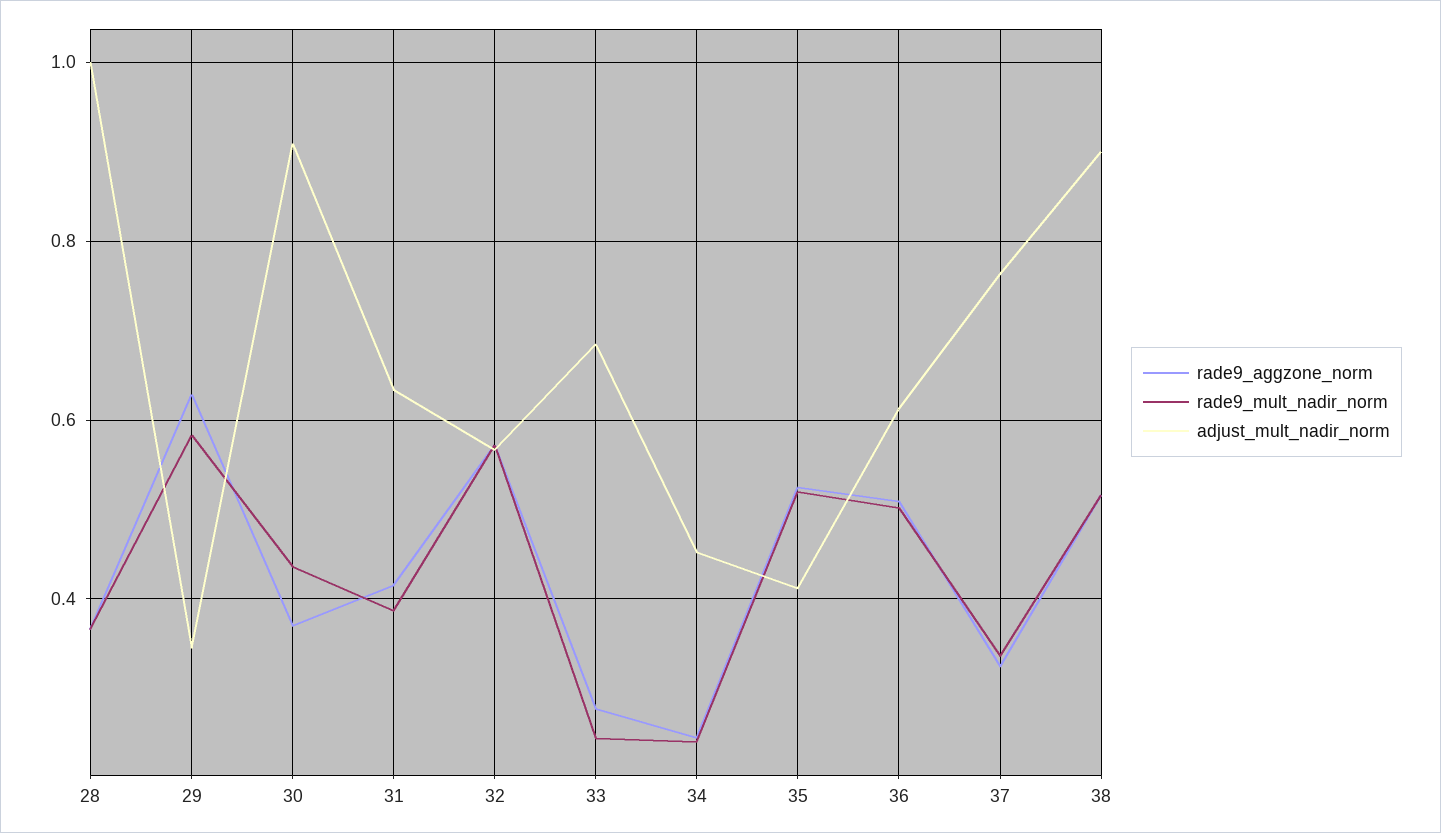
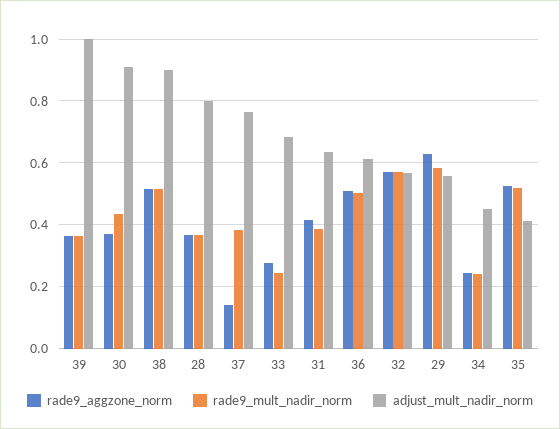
adjust_mult_nadir_norm, 28: 1 -> 0.8
adjust_mult_nadir_norm, 29: 0.34 -> 0.56
rade9_aggzone_norm, 37: 0.32 -> 0.14
rade9_mult_nadir_norm, 37: 0.34 -> 0.38
rade9_aggzone_norm, 39: none -> 0.36
rade9_mult_nadir_norm, 39: none -> 0.36
adjust_mult_nadir_norm, 39: none -> 1

